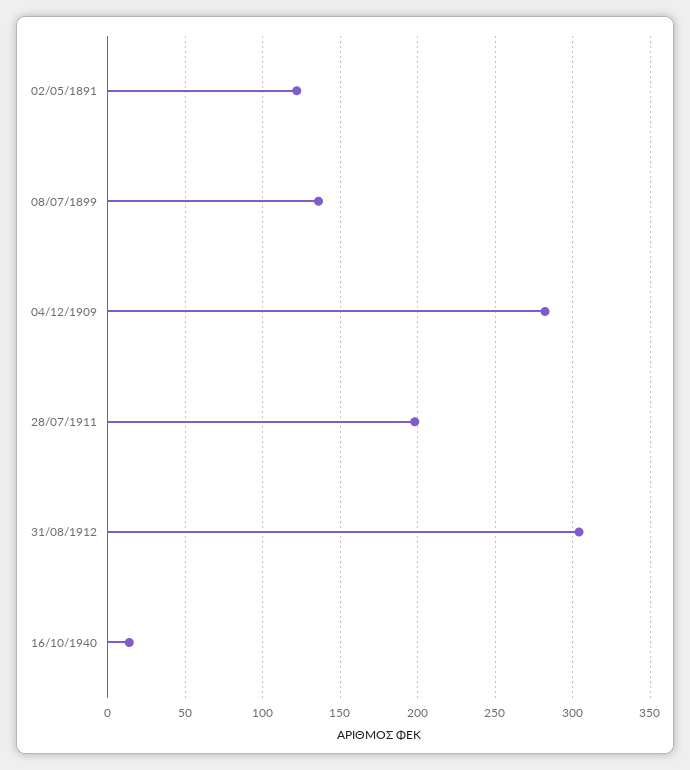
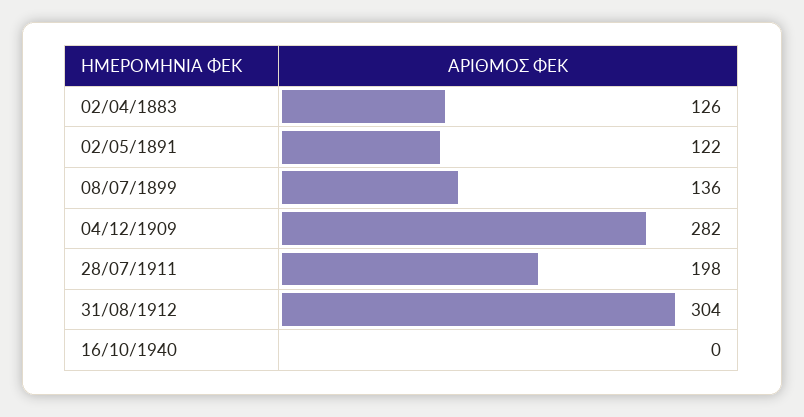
16/10/1940: 15 -> 0
02/04/1883: none -> 126

